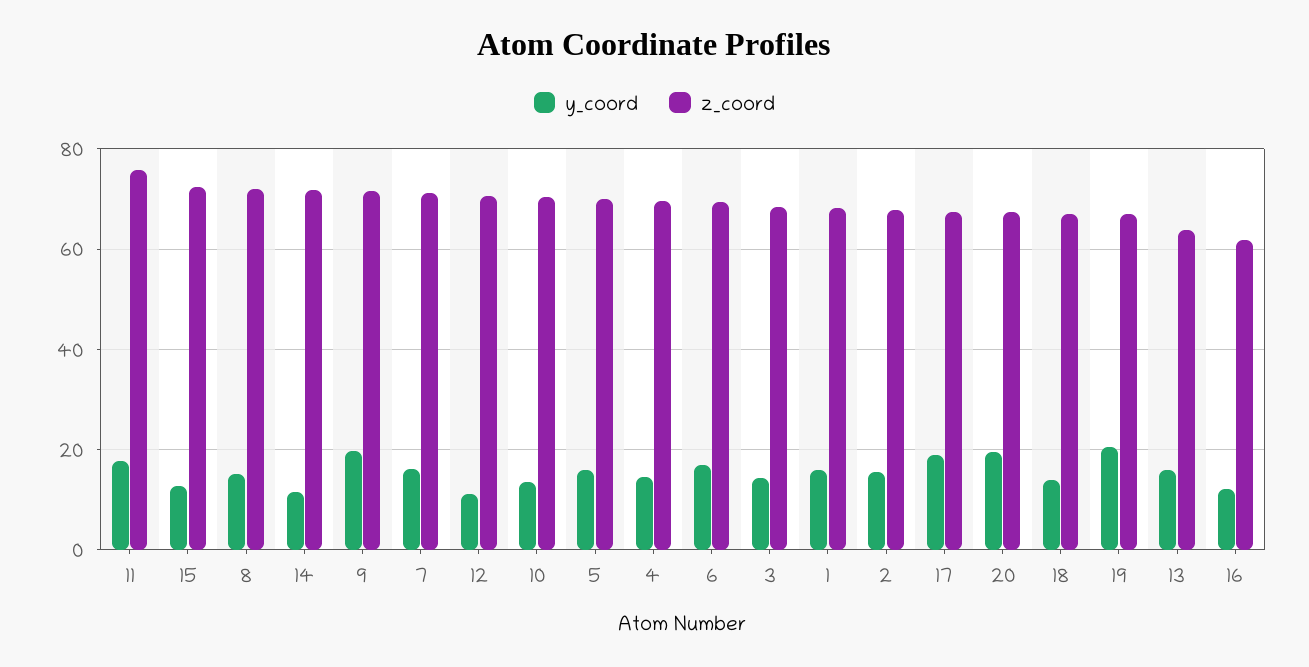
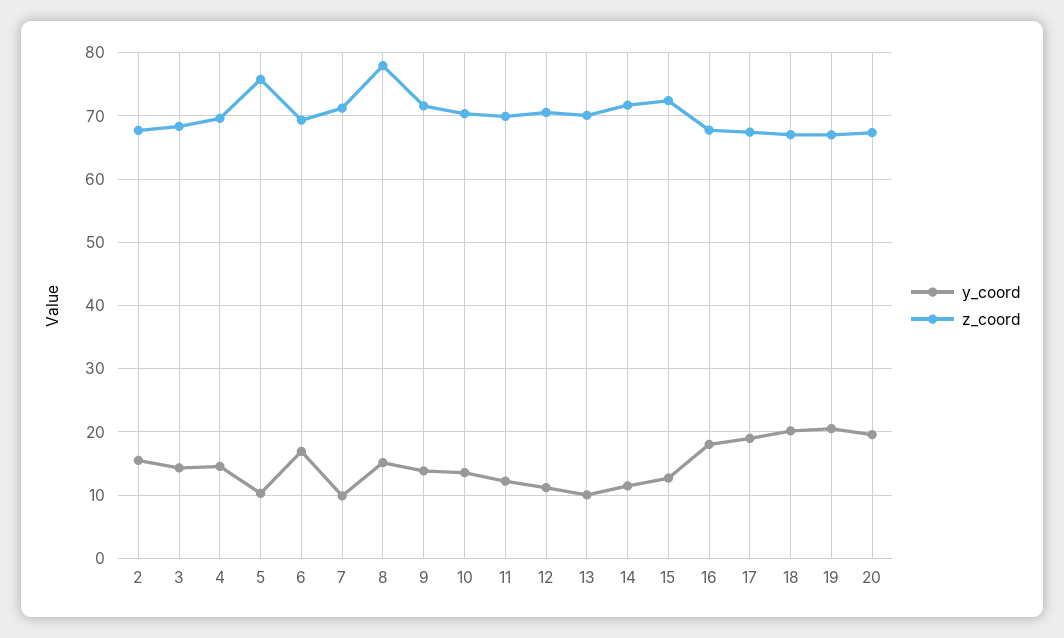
y_coord, 11: 18 -> 12
z_coord, 11: 76 -> 70
z_coord, 8: 72 -> 78
y_coord, 9: 20 -> 14
y_coord, 7: 16 -> 10
y_coord, 5: 16 -> 10
z_coord, 5: 70 -> 76
y_coord, 1: 16 -> none
z_coord, 1: 68 -> none
y_coord, 18: 14 -> 20
y_coord, 13: 16 -> 10
z_coord, 13: 64 -> 70
y_coord, 16: 12 -> 18
z_coord, 16: 62 -> 68

